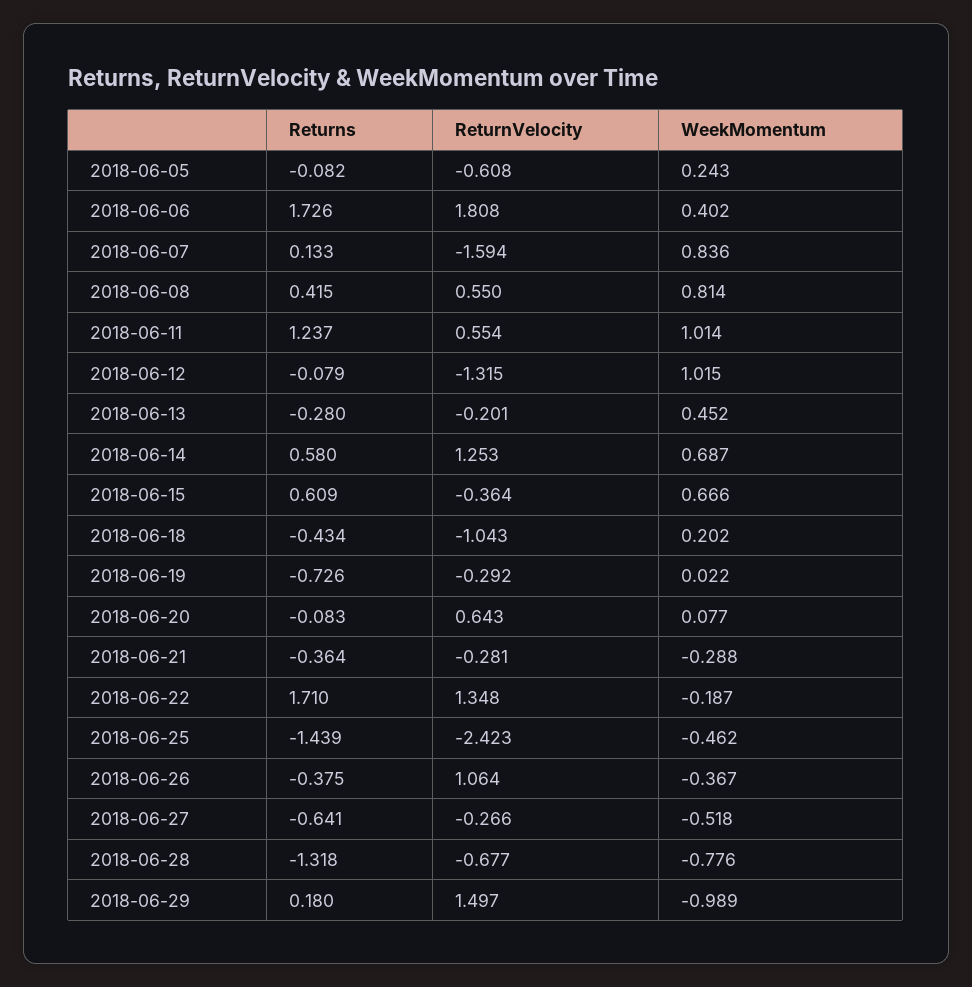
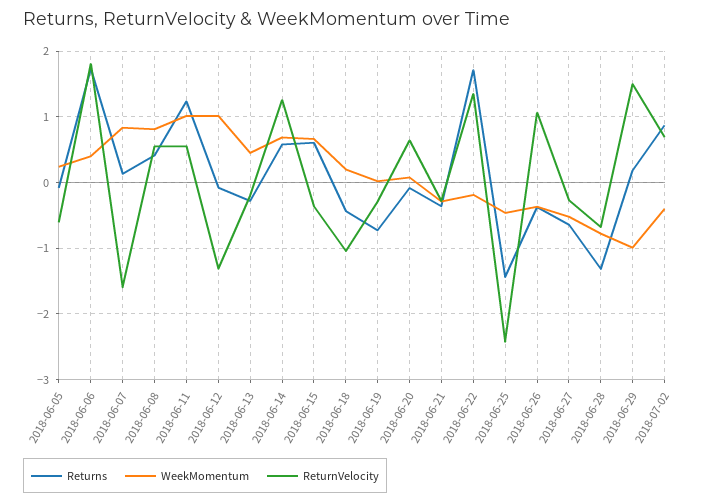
Returns, 2018-07-02: none -> 0.9
WeekMomentum, 2018-07-02: none -> -0.4
ReturnVelocity, 2018-07-02: none -> 0.7

